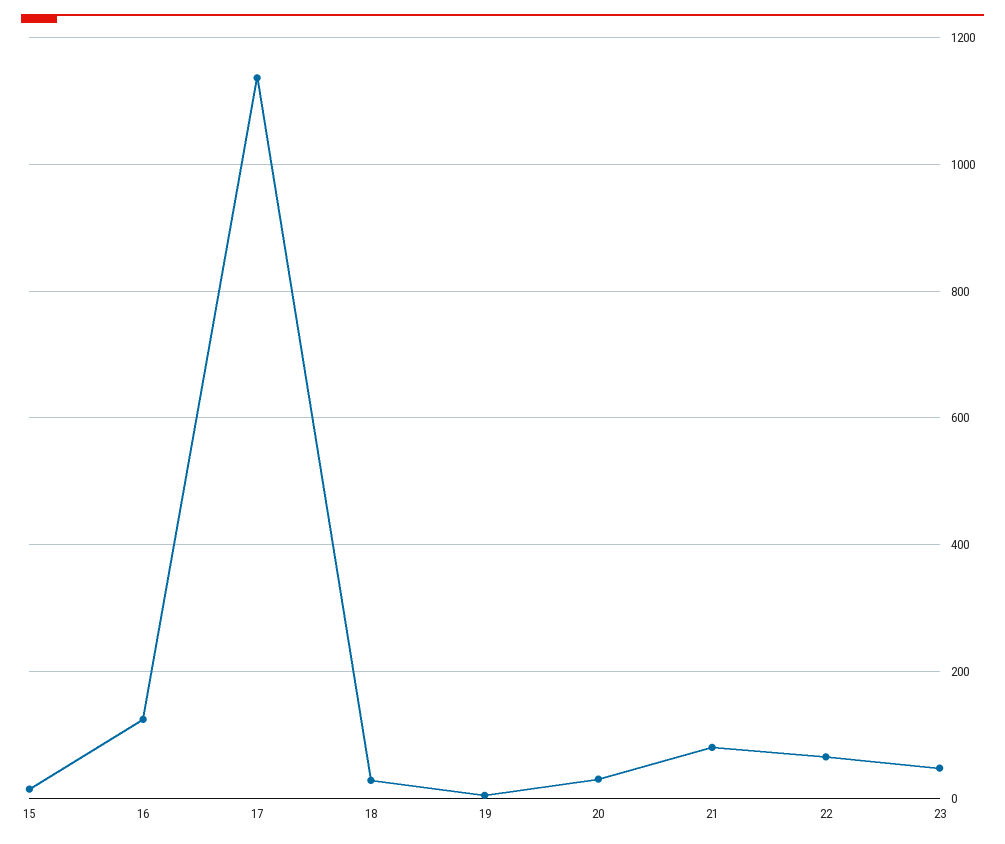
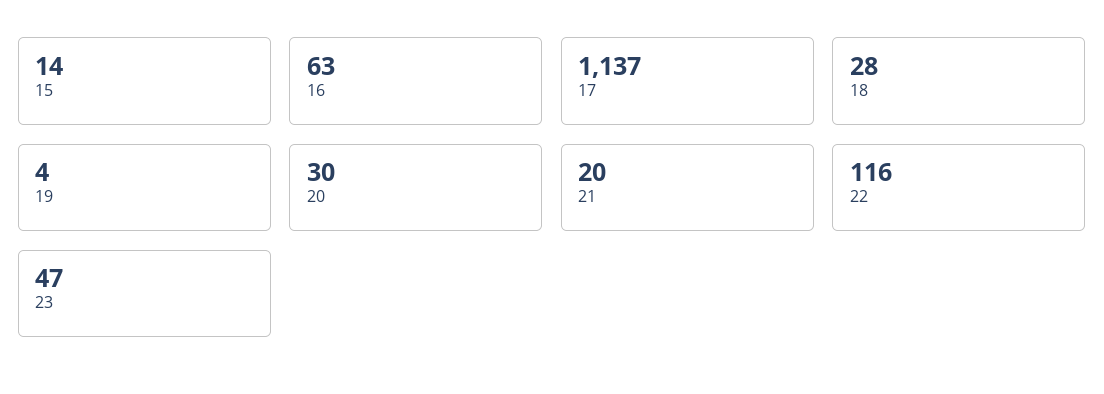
16: 120 -> 63
21: 80 -> 20
22: 60 -> 116

